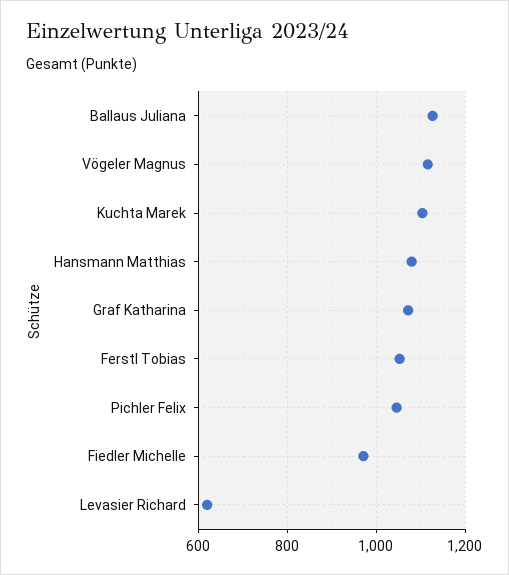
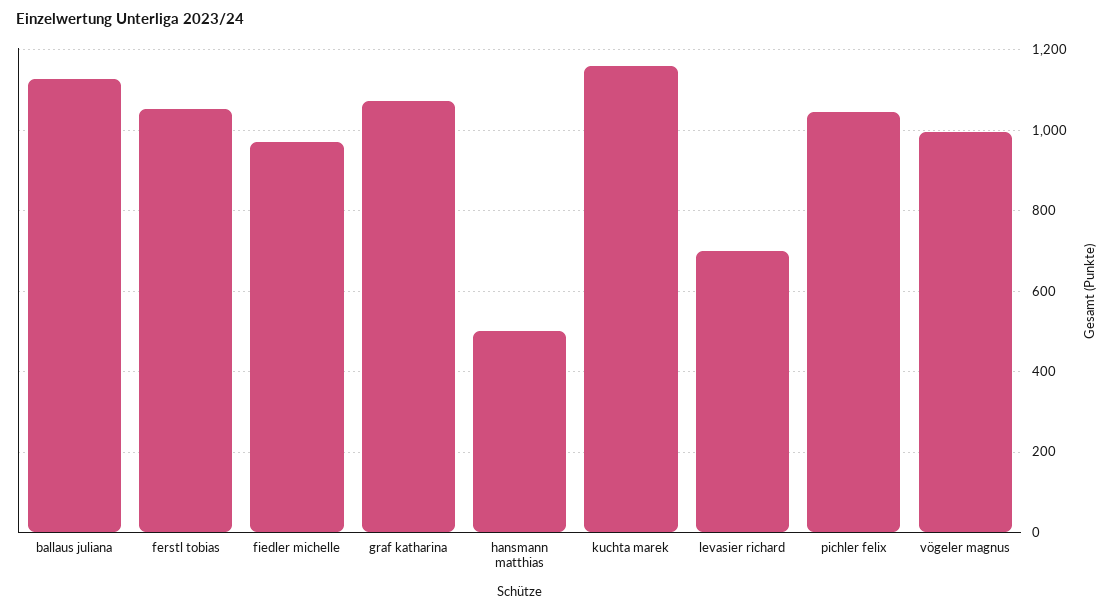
Vögeler Magnus: 1120 -> 1000
Kuchta Marek: 1100 -> 1160
Hansmann Matthias: 1080 -> 500
Levasier Richard: 620 -> 700

